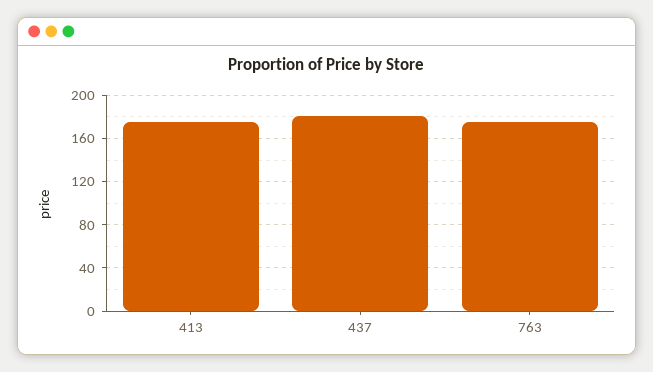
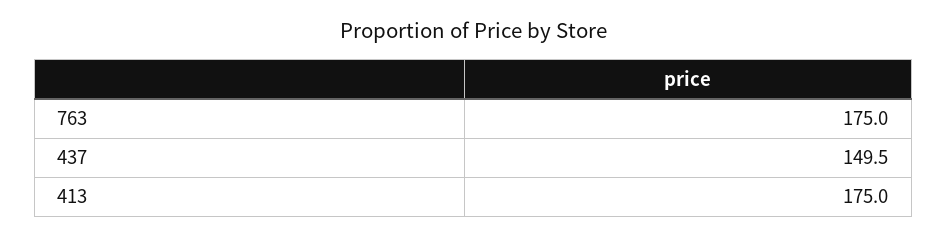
437: 180 -> 149.5

